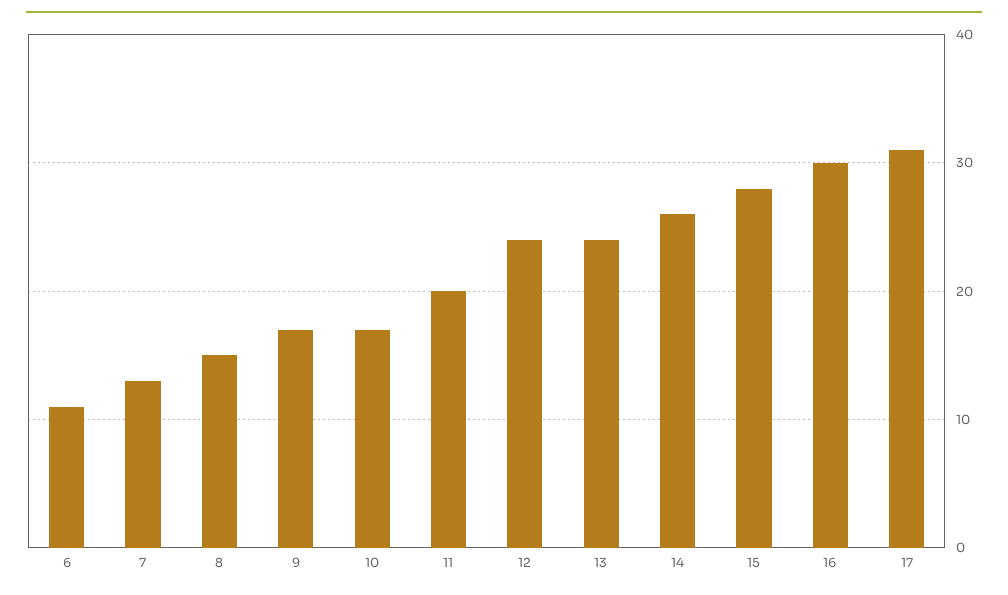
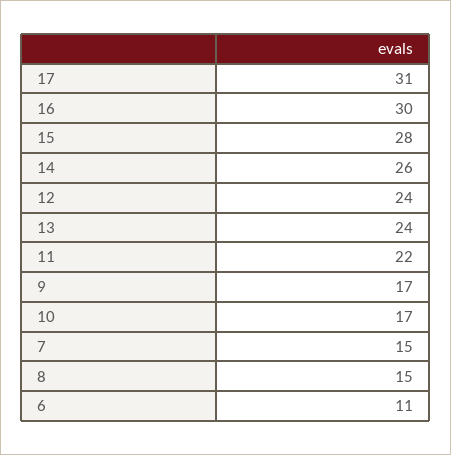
7: 13 -> 15
11: 20 -> 22

